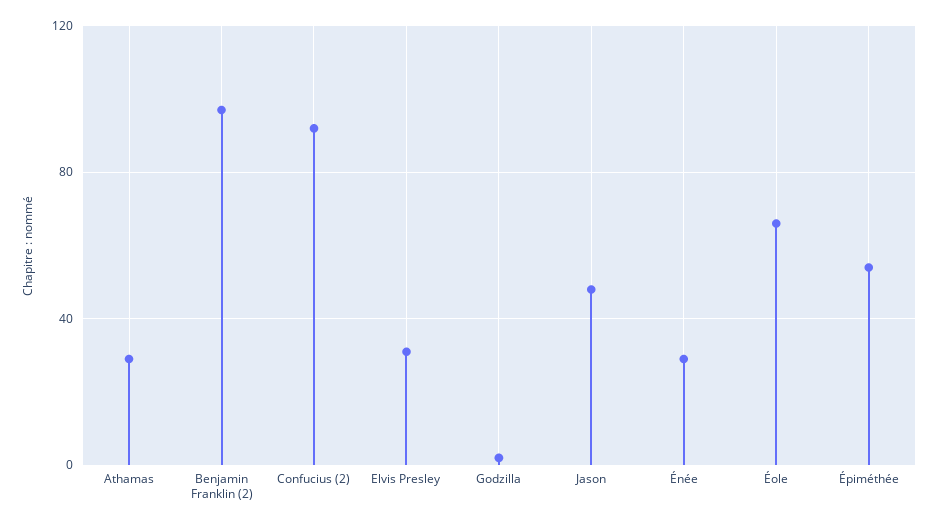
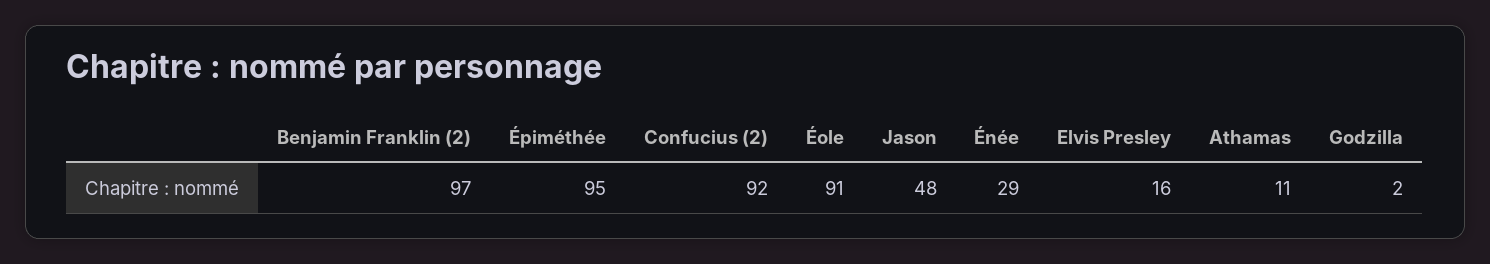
Athamas: 30 -> 11
Elvis Presley: 30 -> 16
Éole: 65 -> 91
Épiméthée: 55 -> 95

